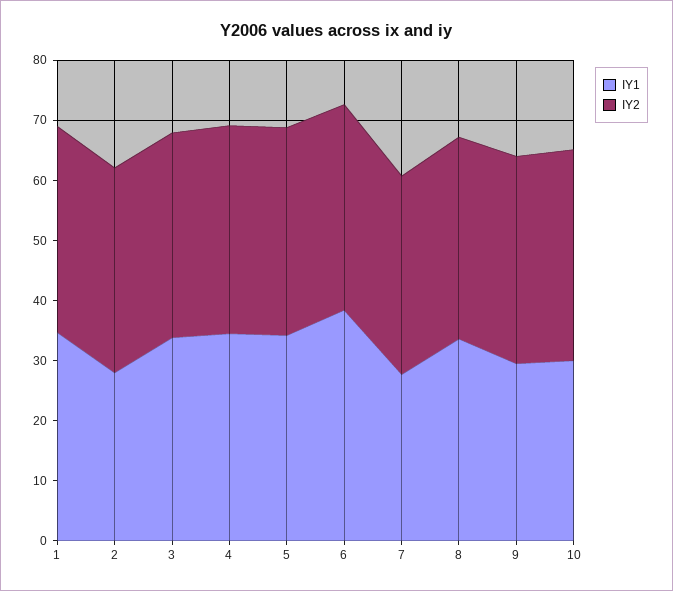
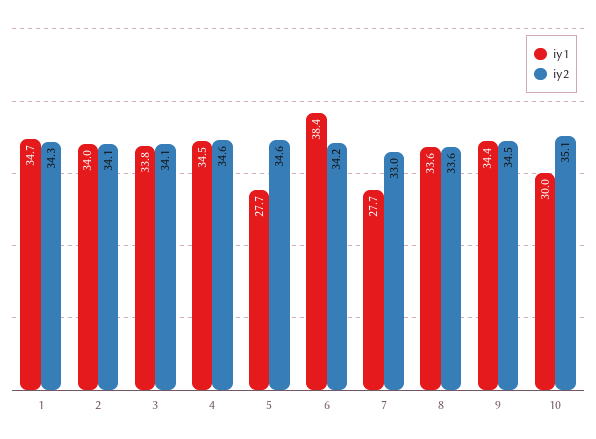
IY1, 2: 28 -> 34
IY1, 5: 34 -> 27.7
IY1, 9: 30 -> 34.4

